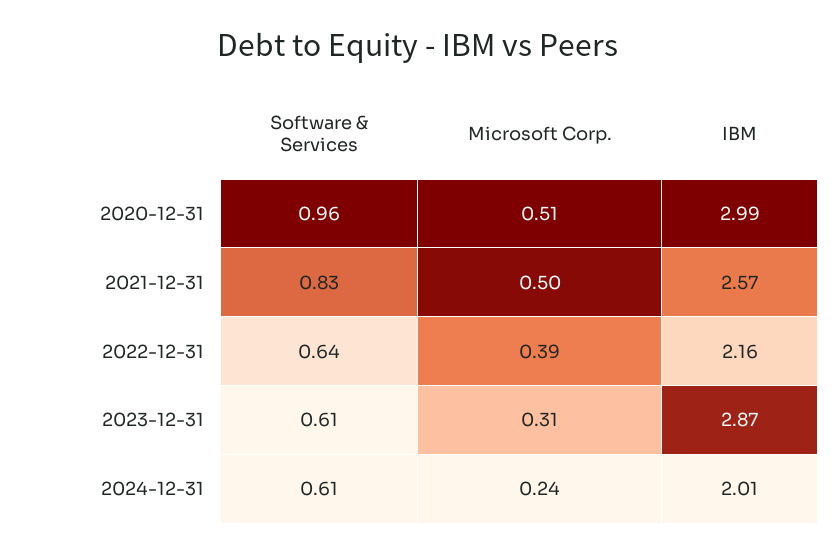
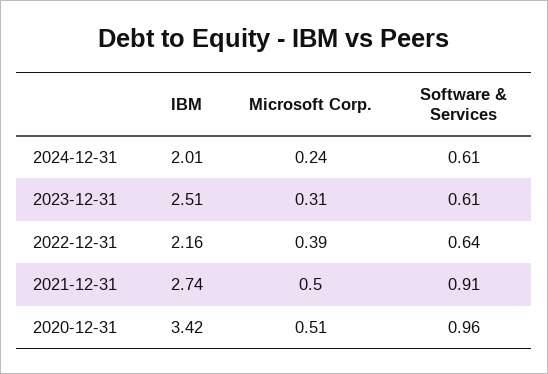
IBM, 2020-12-31: 2.99 -> 3.42
Software & Services, 2021-12-31: 0.83 -> 0.91
IBM, 2021-12-31: 2.57 -> 2.74
IBM, 2023-12-31: 2.87 -> 2.51

